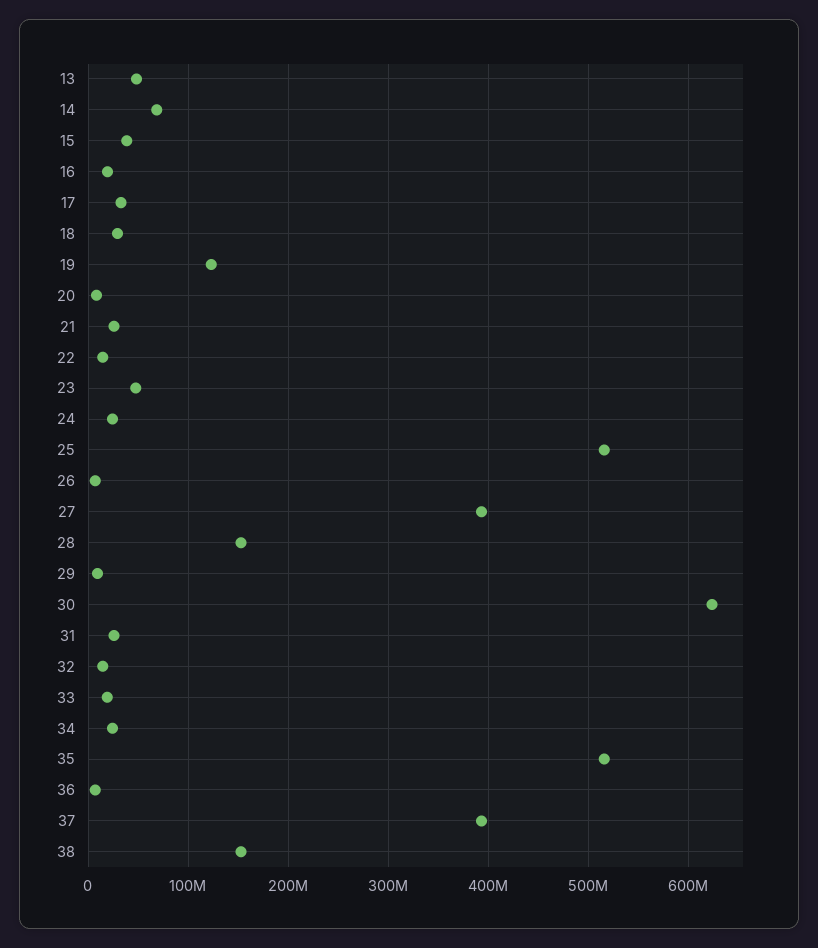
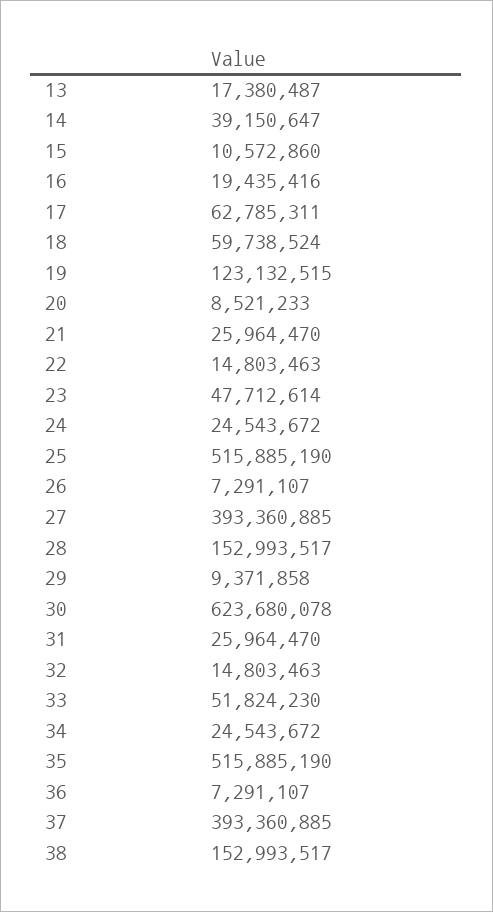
13: 50000000 -> 17380487
14: 70000000 -> 39150647
15: 40000000 -> 10572860
17: 30000000 -> 62785311
18: 30000000 -> 59738524
33: 20000000 -> 51824230

